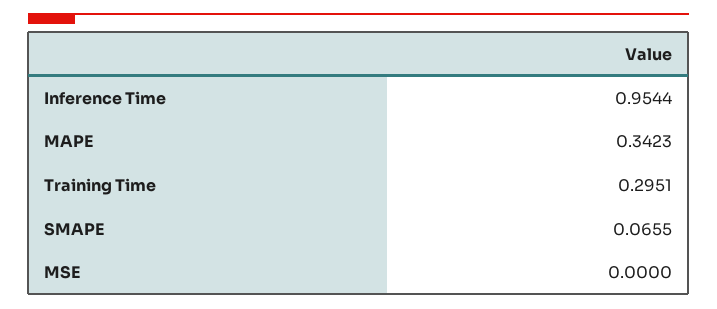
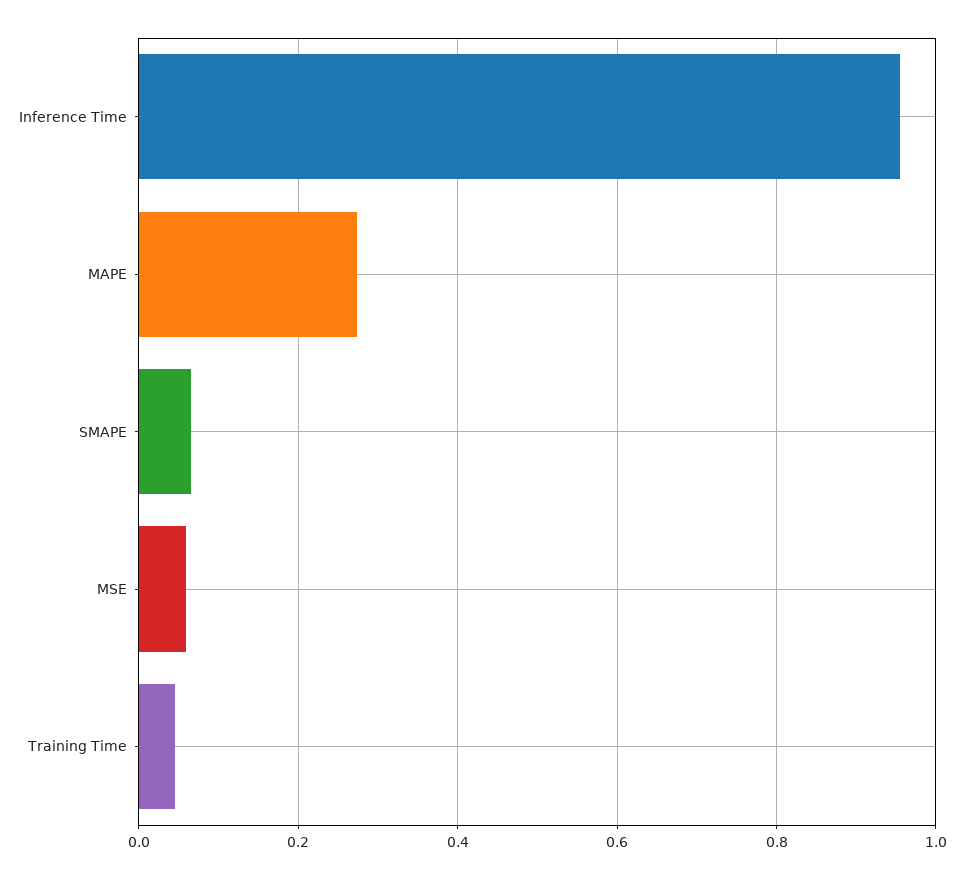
MAPE: 0.3423 -> 0.28
Training Time: 0.2951 -> 0.04
MSE: 0 -> 0.06

